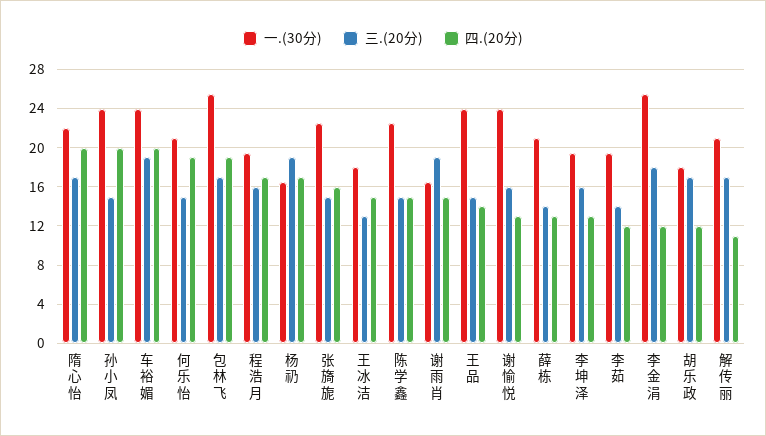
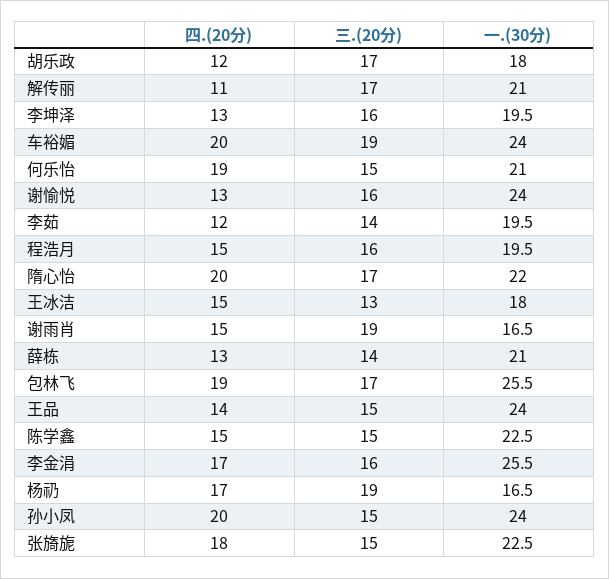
四.(20分), 程浩月: 17 -> 15
四.(20分), 张旖旎: 16 -> 18
三.(20分), 李金涓: 18 -> 16
四.(20分), 李金涓: 12 -> 17

